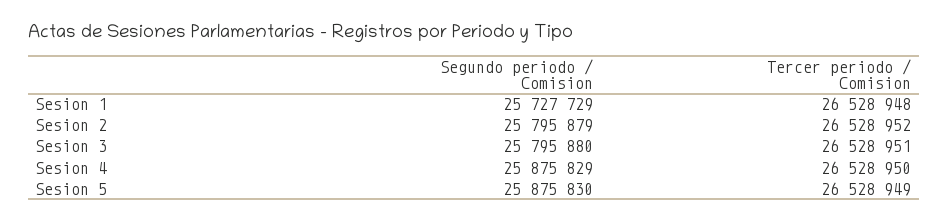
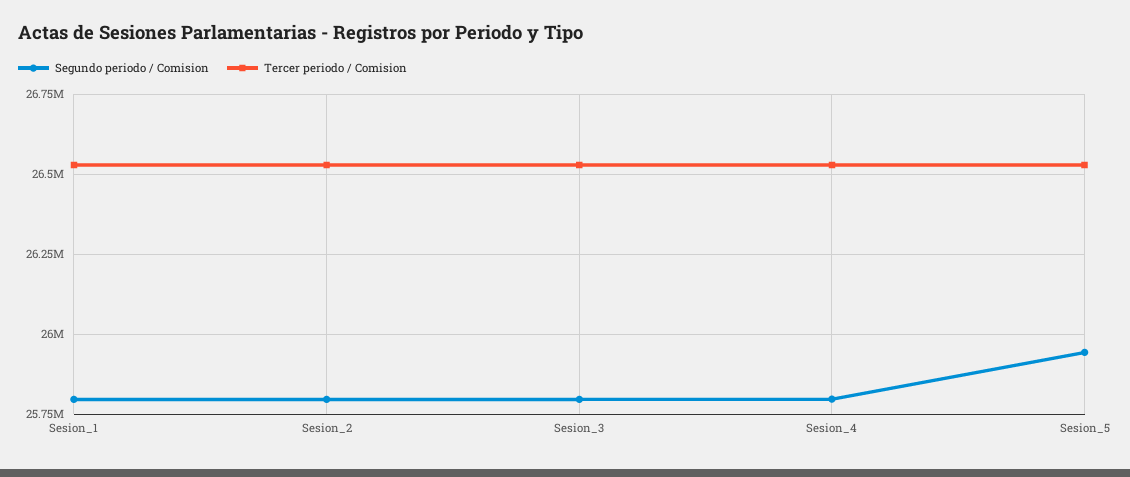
Segundo periodo / Comision, Sesion 1: 25727729 -> 25800000
Segundo periodo / Comision, Sesion 4: 25875829 -> 25800000
Segundo periodo / Comision, Sesion 5: 25875830 -> 25950000

